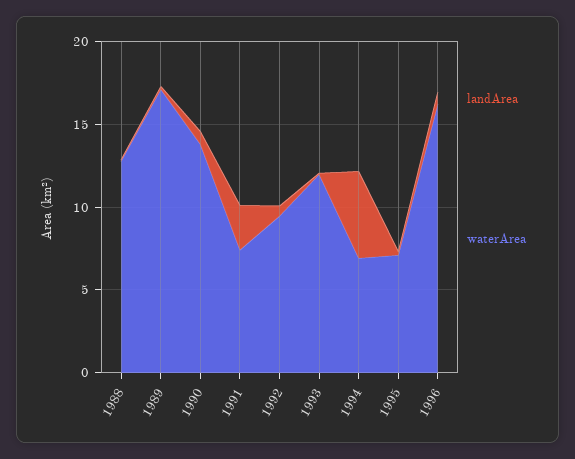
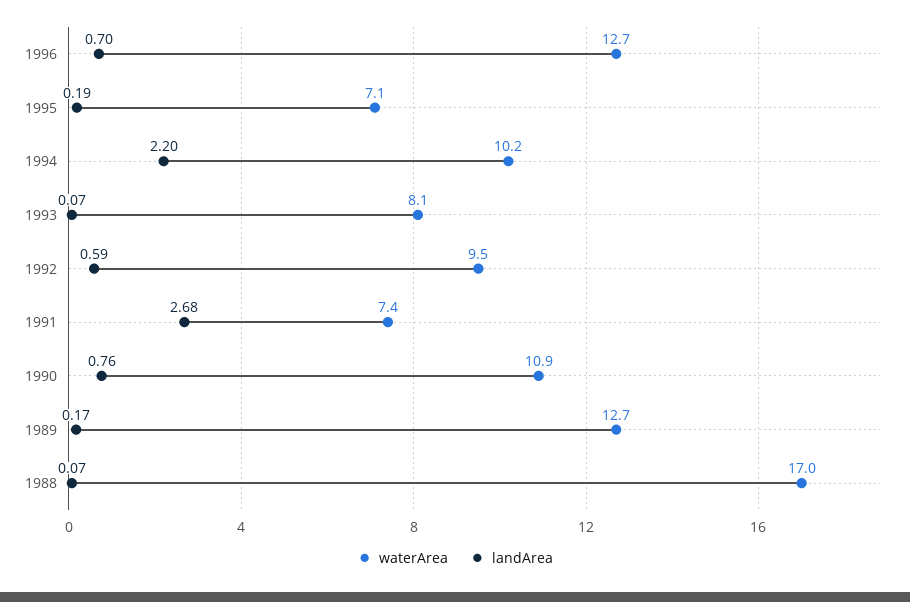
waterArea, 1988: 13 -> 17
waterArea, 1989: 17 -> 12.7
waterArea, 1990: 14 -> 10.9
waterArea, 1993: 12 -> 8.1
landArea, 1994: 5 -> 2.2
waterArea, 1994: 7 -> 10.2
waterArea, 1996: 16 -> 12.7

